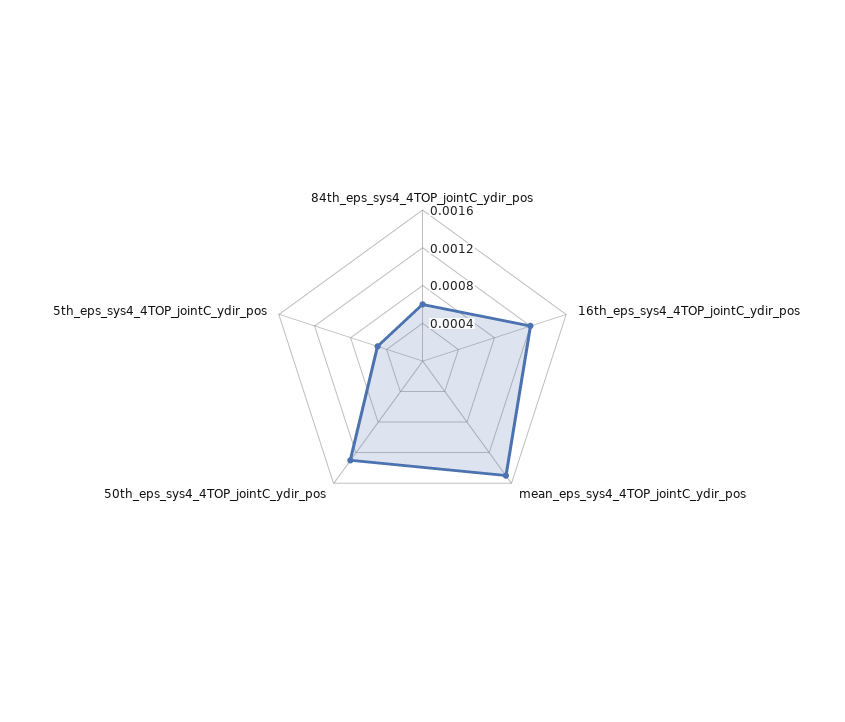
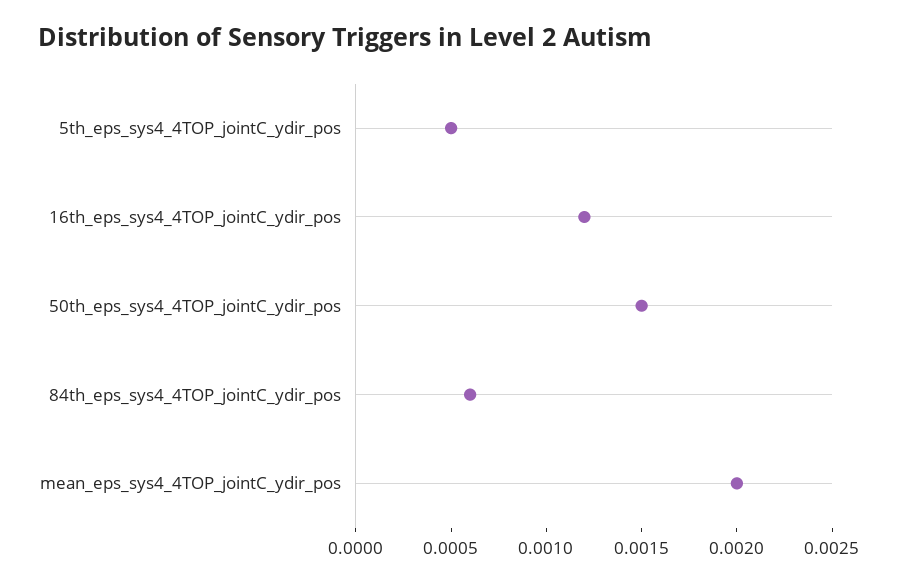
mean_eps_sys4_4TOP_jointC_ydir_pos: 0.0015 -> 0.002
50th_eps_sys4_4TOP_jointC_ydir_pos: 0.0013 -> 0.0015

